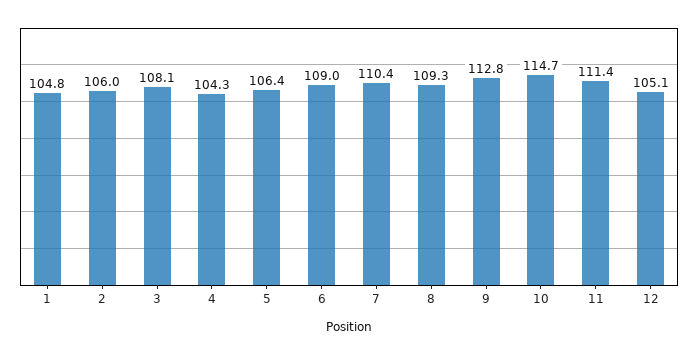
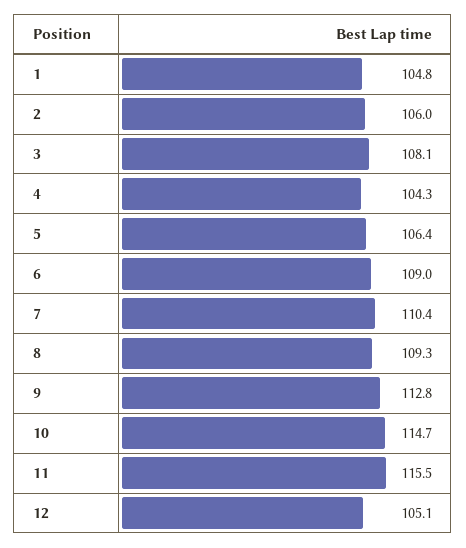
11: 111.4 -> 115.5

